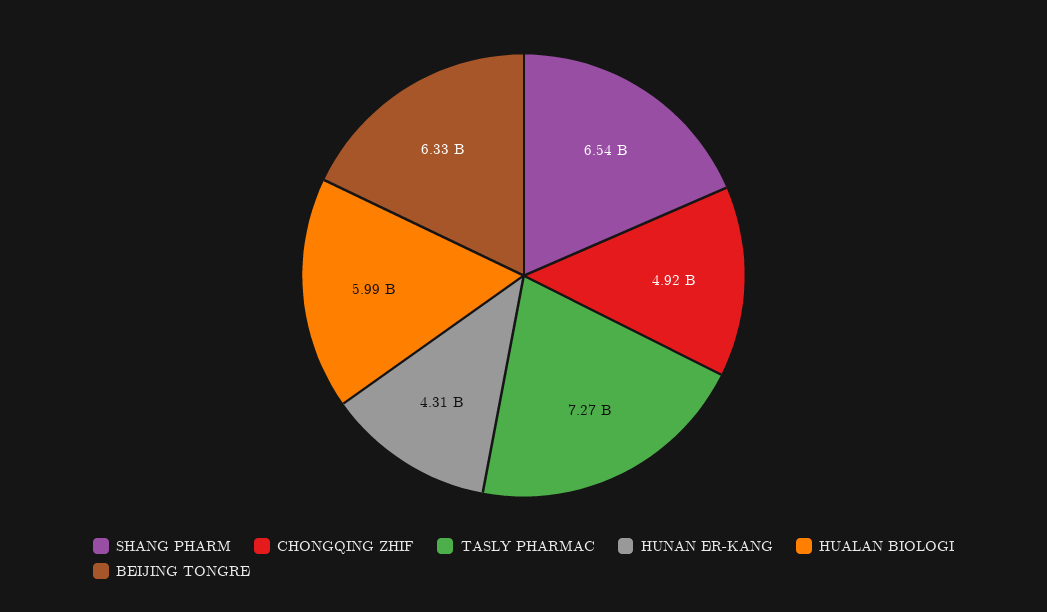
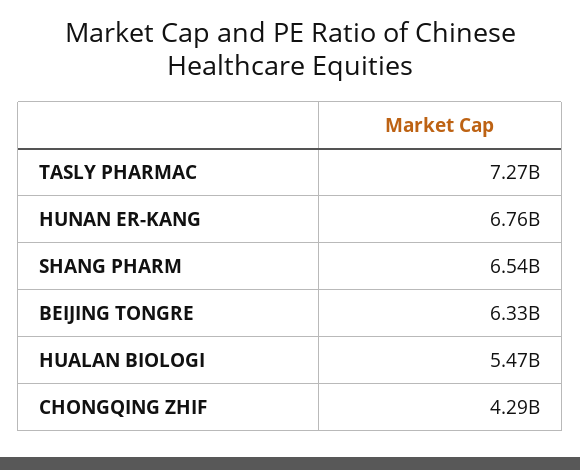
CHONGQING ZHIF: 4920000000 -> 4290000000
HUNAN ER-KANG: 4310000000 -> 6760000000
HUALAN BIOLOGI: 5990000000 -> 5470000000

